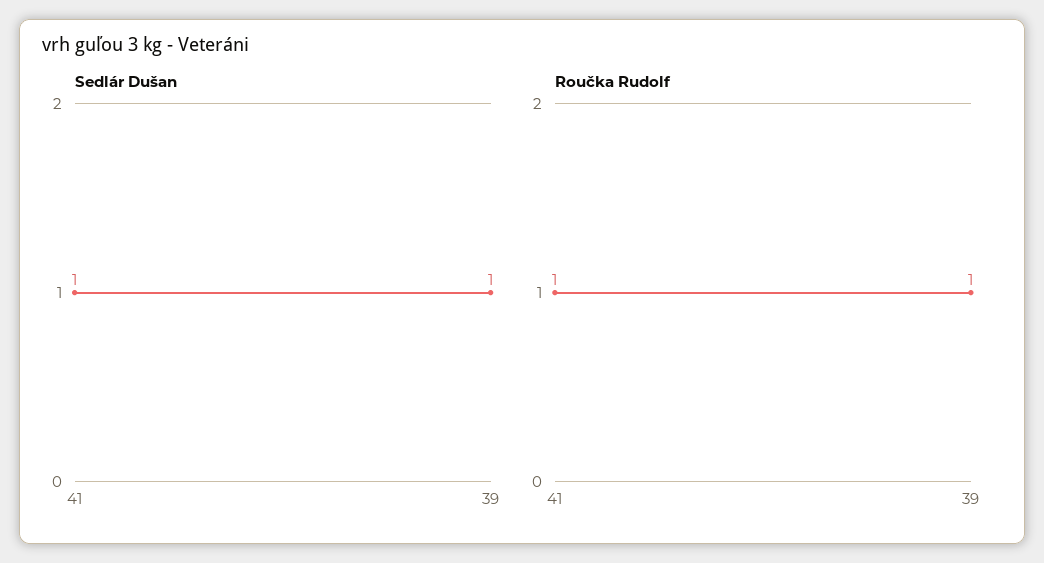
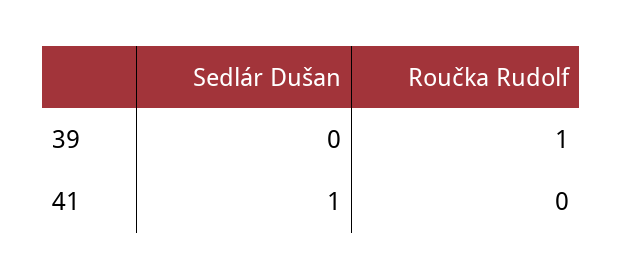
Sedlár Dušan, 39: 1 -> 0
Roučka Rudolf, 41: 1 -> 0

